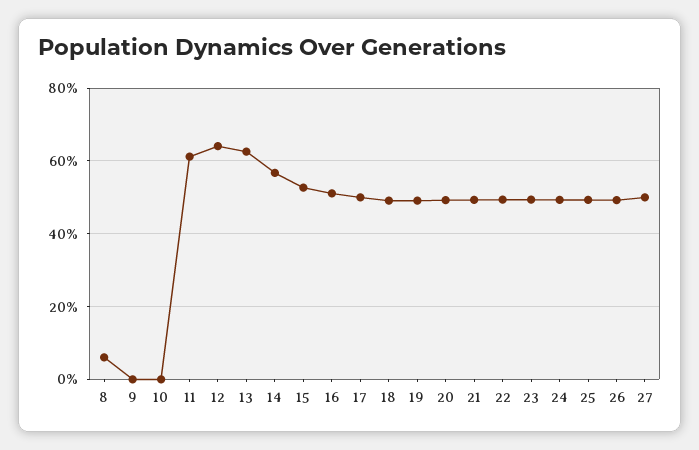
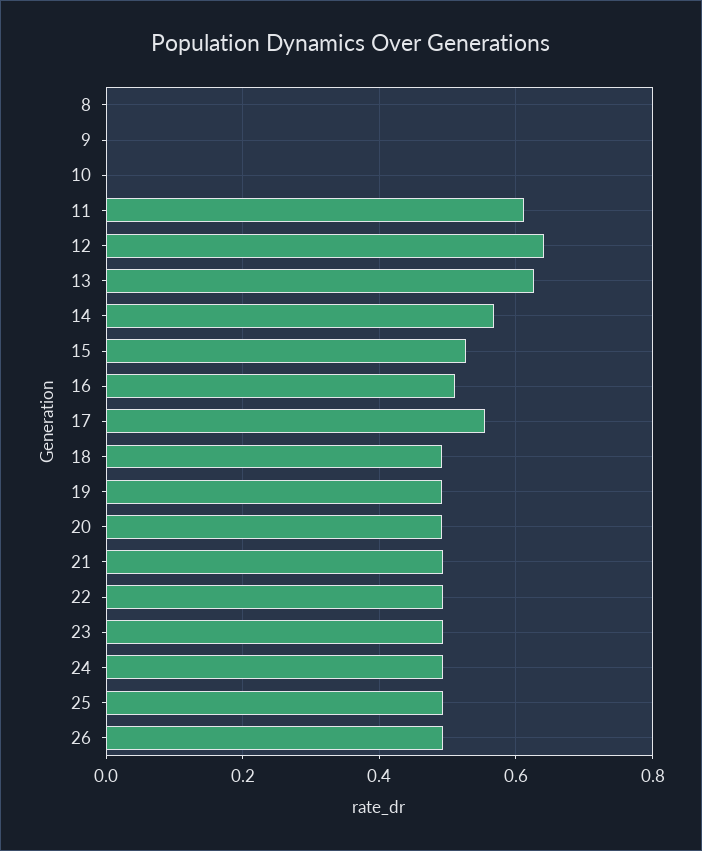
8: 0.06 -> 0
17: 0.5 -> 0.56
27: 0.5 -> none

